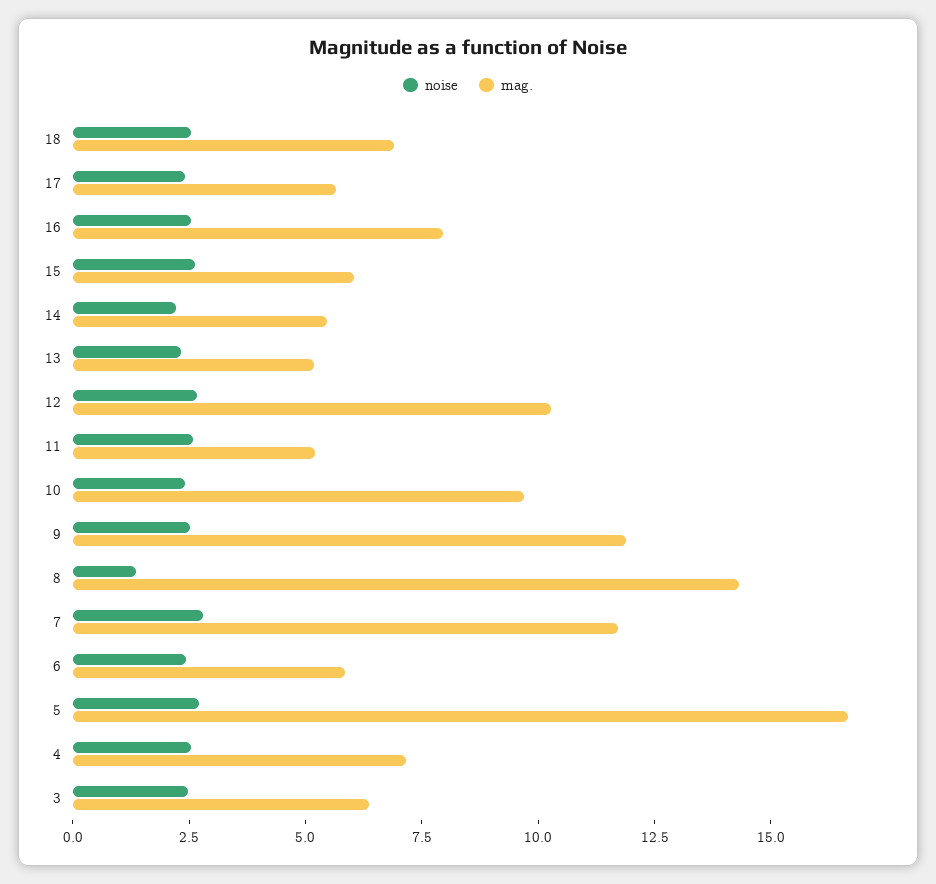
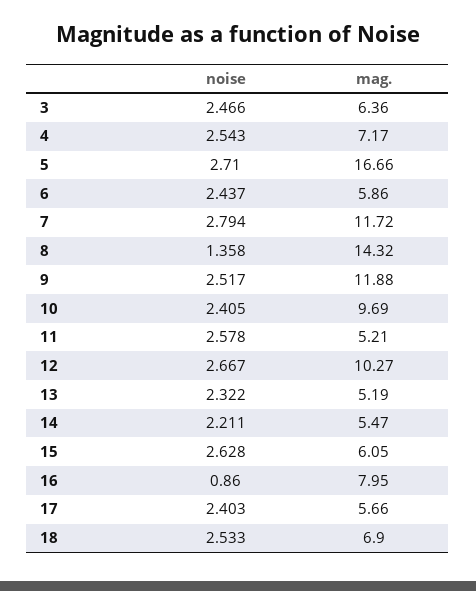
noise, 16: 2.5 -> 0.86

